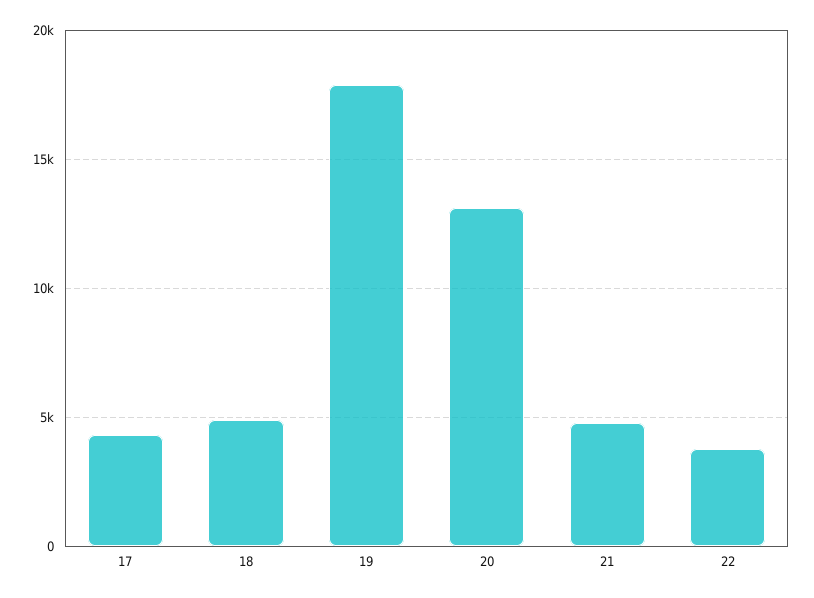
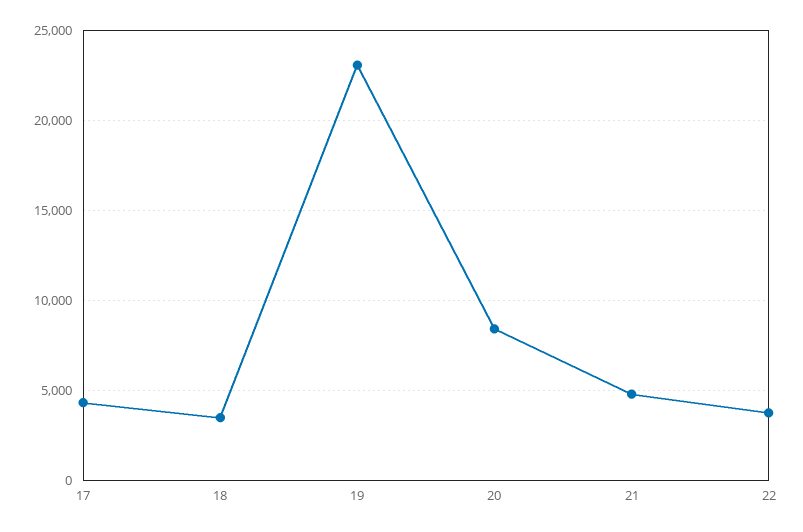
18: 5000 -> 3500
19: 18000 -> 23000
20: 13000 -> 8500

